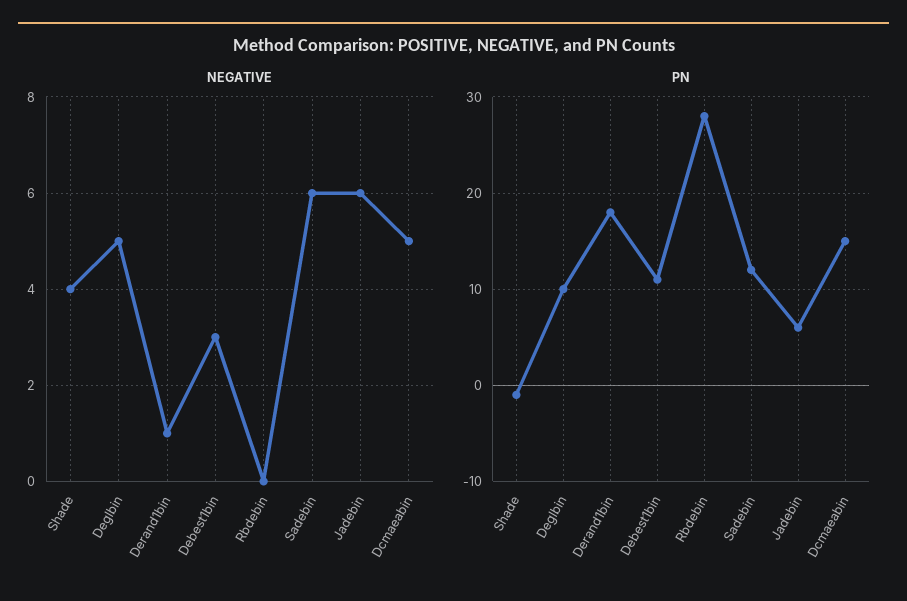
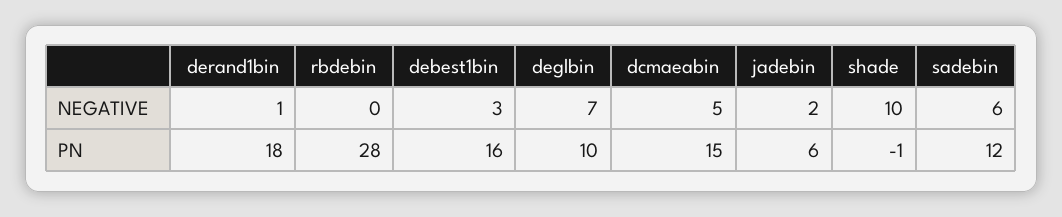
NEGATIVE, Shade: 4 -> 10
NEGATIVE, Deglbin: 5 -> 7
NEGATIVE, Jadebin: 6 -> 2
PN, Debest1bin: 11 -> 16

